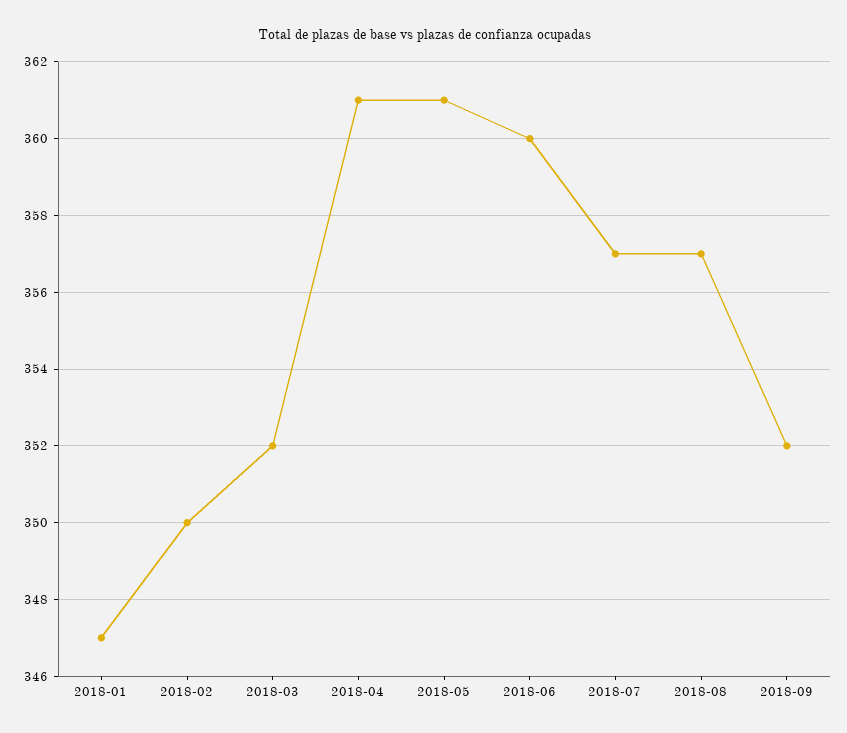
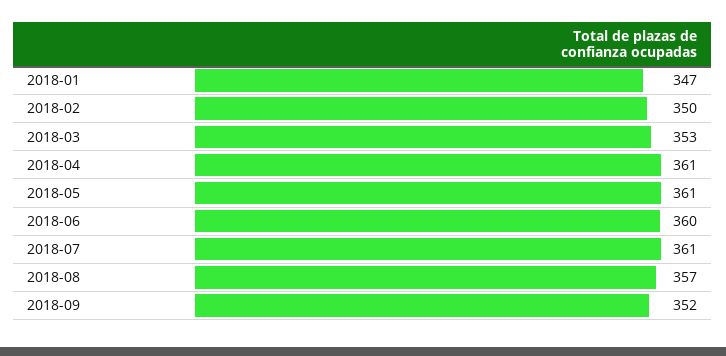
2018-03: 352 -> 353
2018-07: 357 -> 361

